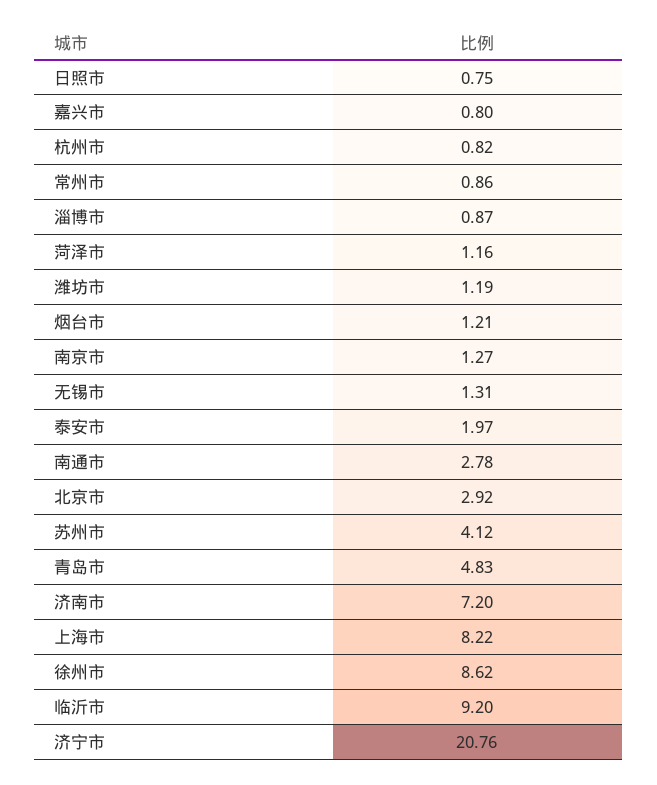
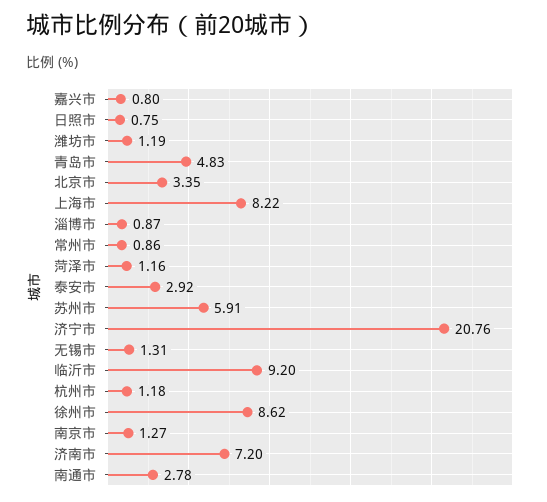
杭州市: 0.82 -> 1.18
烟台市: 1.21 -> none
泰安市: 1.97 -> 2.92
北京市: 2.92 -> 3.35
苏州市: 4.12 -> 5.91

